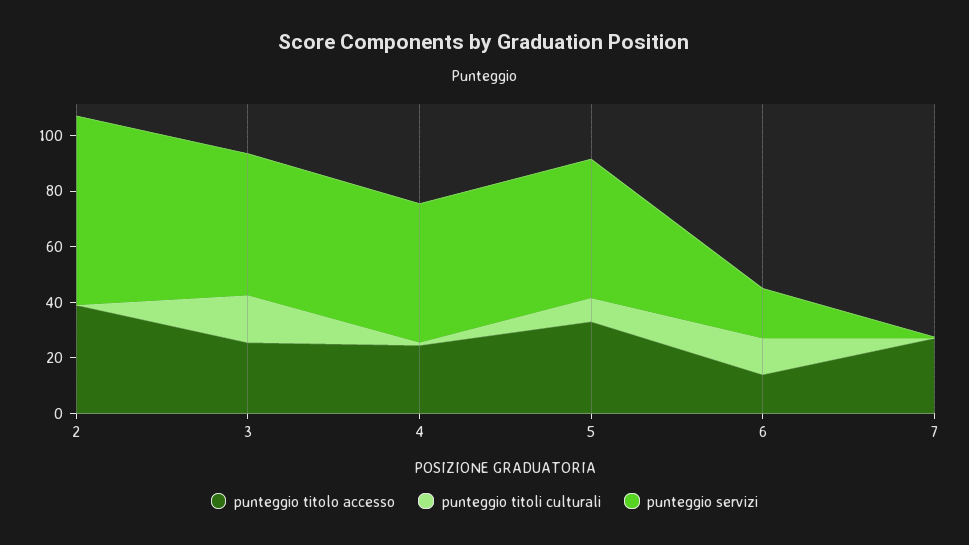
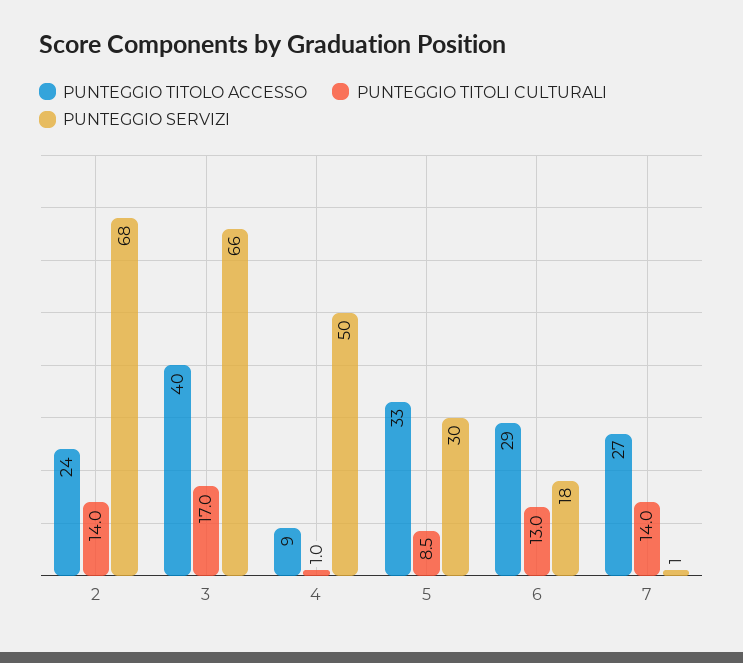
punteggio titolo accesso, 2: 40 -> 24
punteggio titoli culturali, 2: 0 -> 14
punteggio titolo accesso, 3: 25 -> 40
punteggio servizi, 3: 50 -> 66
punteggio titolo accesso, 4: 25 -> 9
punteggio servizi, 5: 50 -> 30
punteggio titolo accesso, 6: 15 -> 29
punteggio titoli culturali, 7: 0 -> 14

